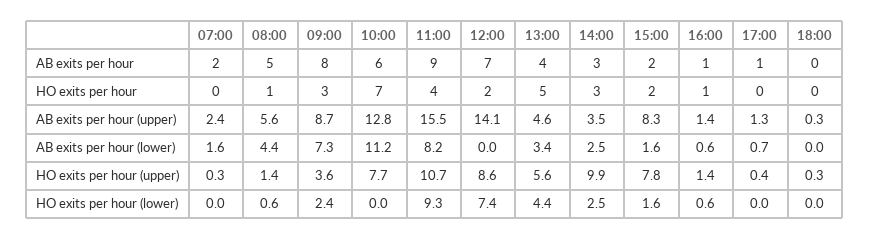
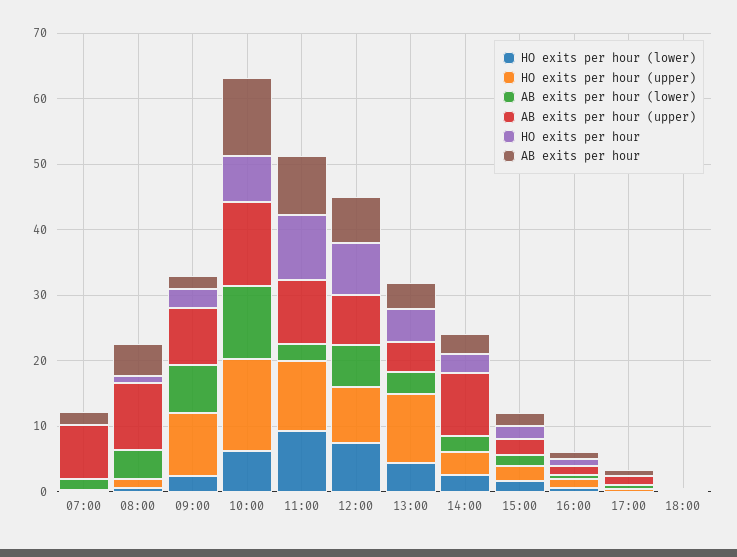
AB exits per hour, 09:00: 8 -> 2
AB exits per hour, 10:00: 6 -> 12
HO exits per hour, 11:00: 4 -> 10
HO exits per hour, 12:00: 2 -> 8
AB exits per hour (upper), 07:00: 2.4 -> 8
AB exits per hour (upper), 08:00: 5.6 -> 10
AB exits per hour (upper), 11:00: 15.5 -> 10
AB exits per hour (upper), 12:00: 14.1 -> 8
AB exits per hour (upper), 14:00: 3.5 -> 10
AB exits per hour (upper), 15:00: 8.3 -> 2
AB exits per hour (lower), 11:00: 8.2 -> 2
AB exits per hour (lower), 12:00: 0 -> 6
HO exits per hour (upper), 09:00: 3.6 -> 10
HO exits per hour (upper), 10:00: 7.7 -> 14
HO exits per hour (upper), 13:00: 5.6 -> 10
HO exits per hour (upper), 14:00: 9.9 -> 4
HO exits per hour (upper), 15:00: 7.8 -> 2
HO exits per hour (lower), 10:00: 0 -> 6

